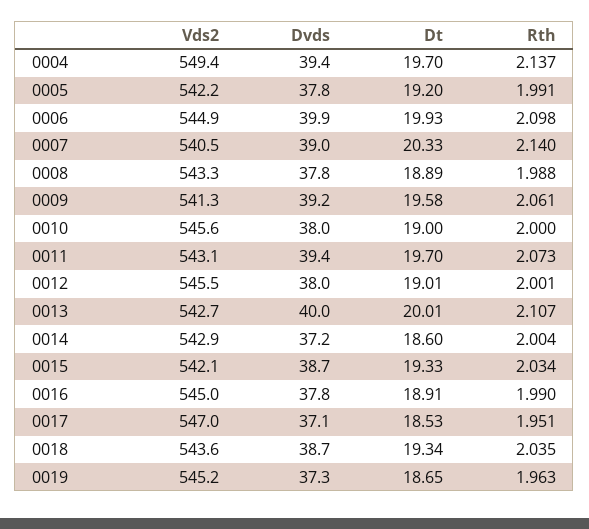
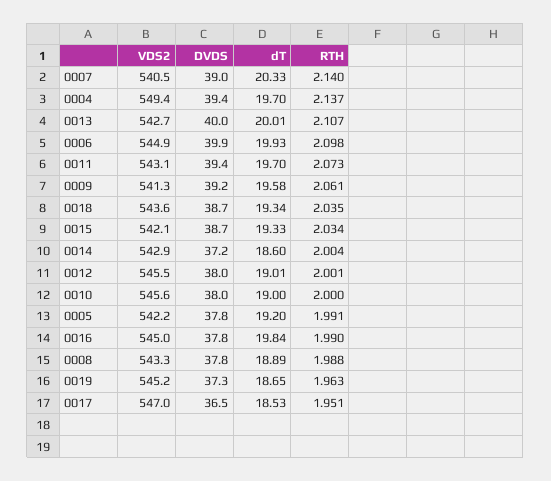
Dt, 0016: 18.91 -> 19.84
Dvds, 0017: 37.1 -> 36.5

